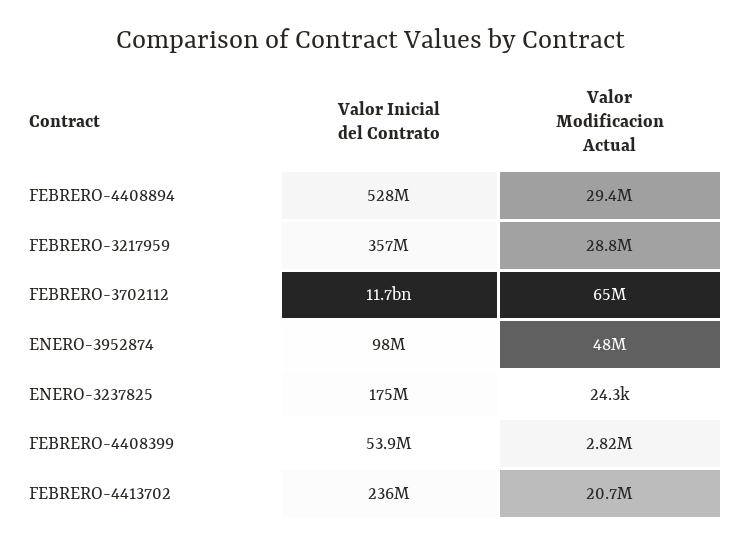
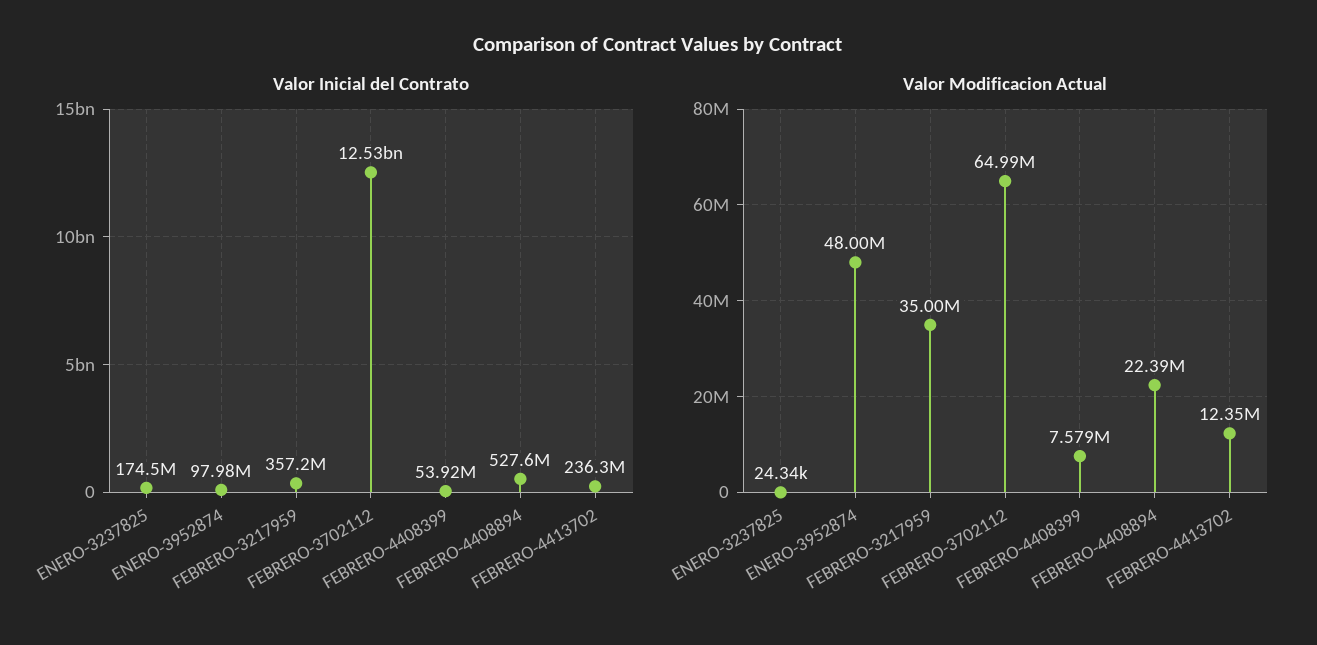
Valor Modificacion Actual, FEBRERO-4408894: 29400000 -> 22390000
Valor Modificacion Actual, FEBRERO-3217959: 28800000 -> 35000000
Valor Inicial del Contrato, FEBRERO-3702112: 11700000000 -> 12530000000
Valor Modificacion Actual, FEBRERO-4408399: 2820000 -> 7579000
Valor Modificacion Actual, FEBRERO-4413702: 20700000 -> 12350000

